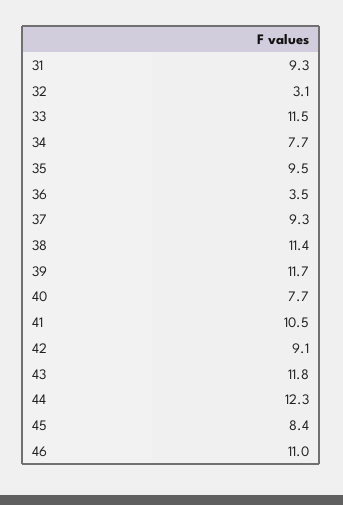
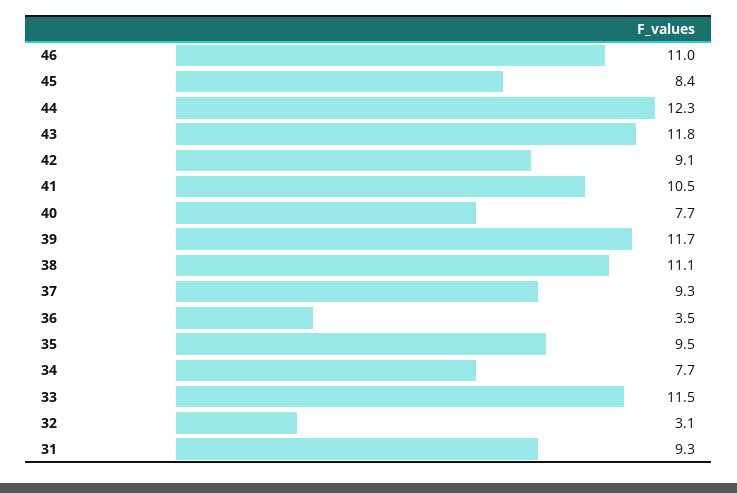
38: 11.4 -> 11.1

